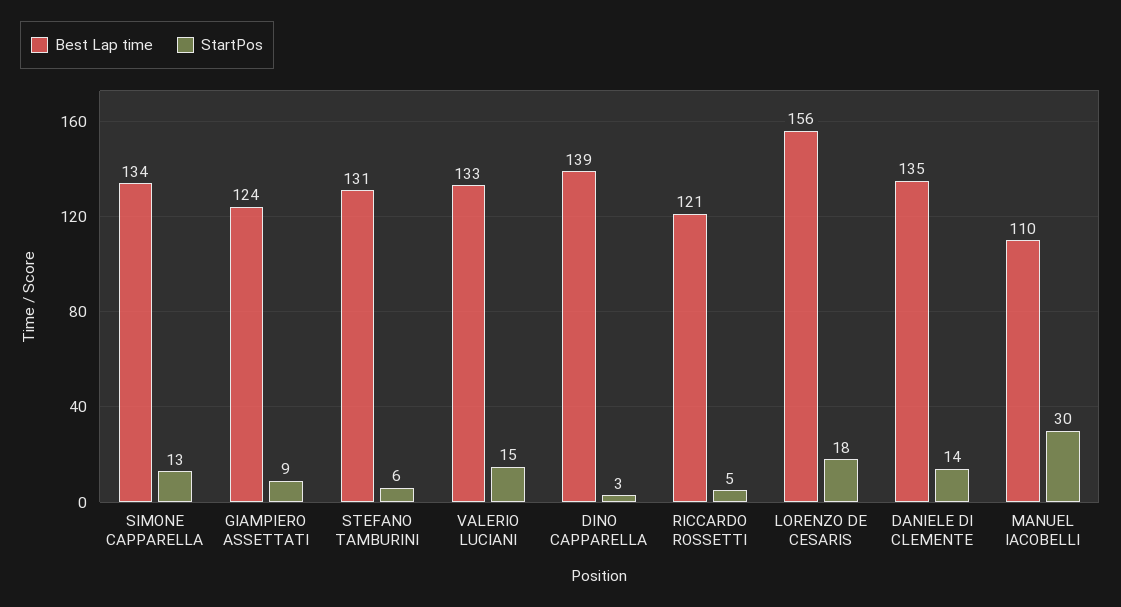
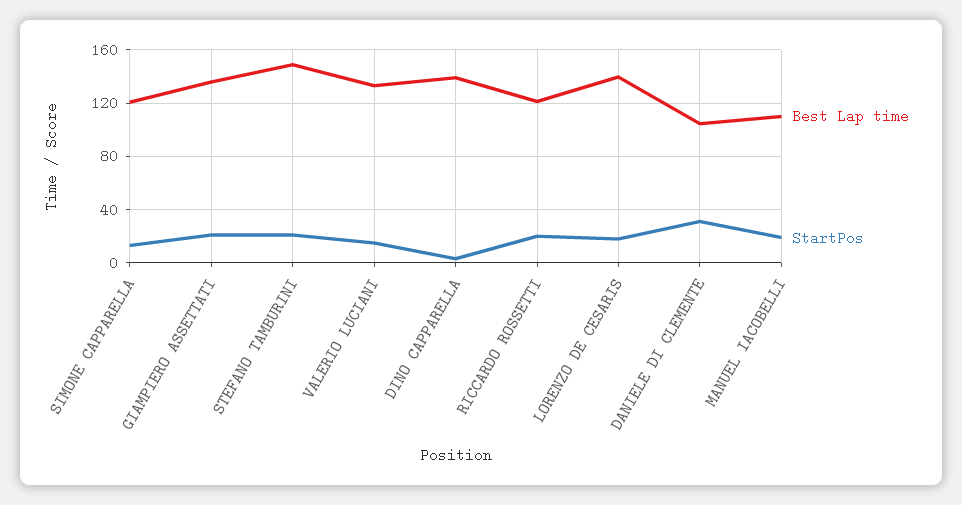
Best Lap time, SIMONE CAPPARELLA: 134 -> 120
Best Lap time, GIAMPIERO ASSETTATI: 124 -> 135
StartPos, GIAMPIERO ASSETTATI: 9 -> 20
Best Lap time, STEFANO TAMBURINI: 131 -> 150
StartPos, STEFANO TAMBURINI: 6 -> 20
StartPos, RICCARDO ROSSETTI: 5 -> 20
Best Lap time, LORENZO DE CESARIS: 156 -> 140
Best Lap time, DANIELE DI CLEMENTE: 135 -> 105
StartPos, DANIELE DI CLEMENTE: 14 -> 30
StartPos, MANUEL IACOBELLI: 30 -> 20

